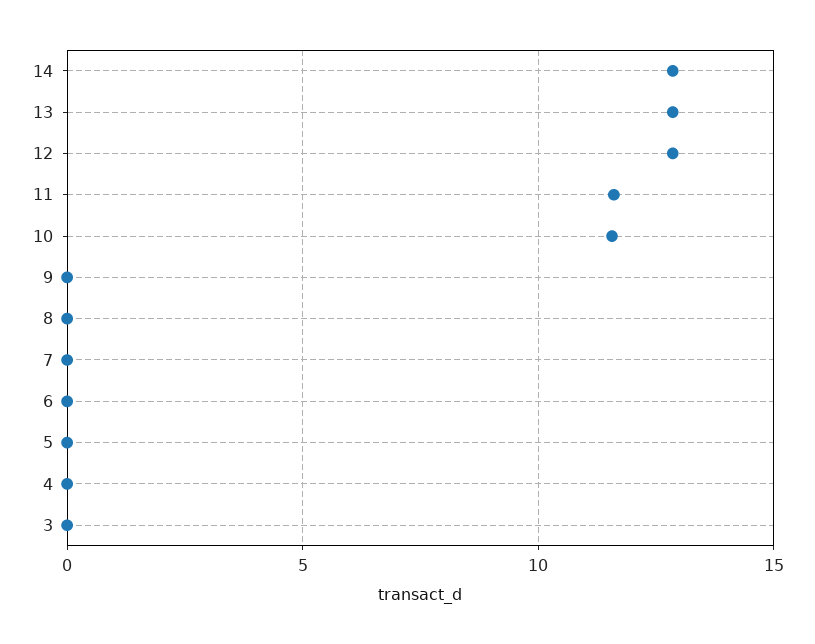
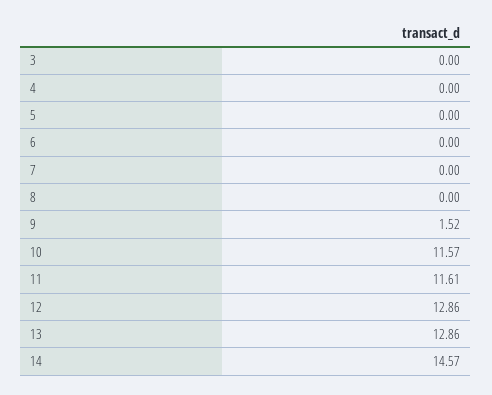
14: 13 -> 14.57
9: 0 -> 1.52

